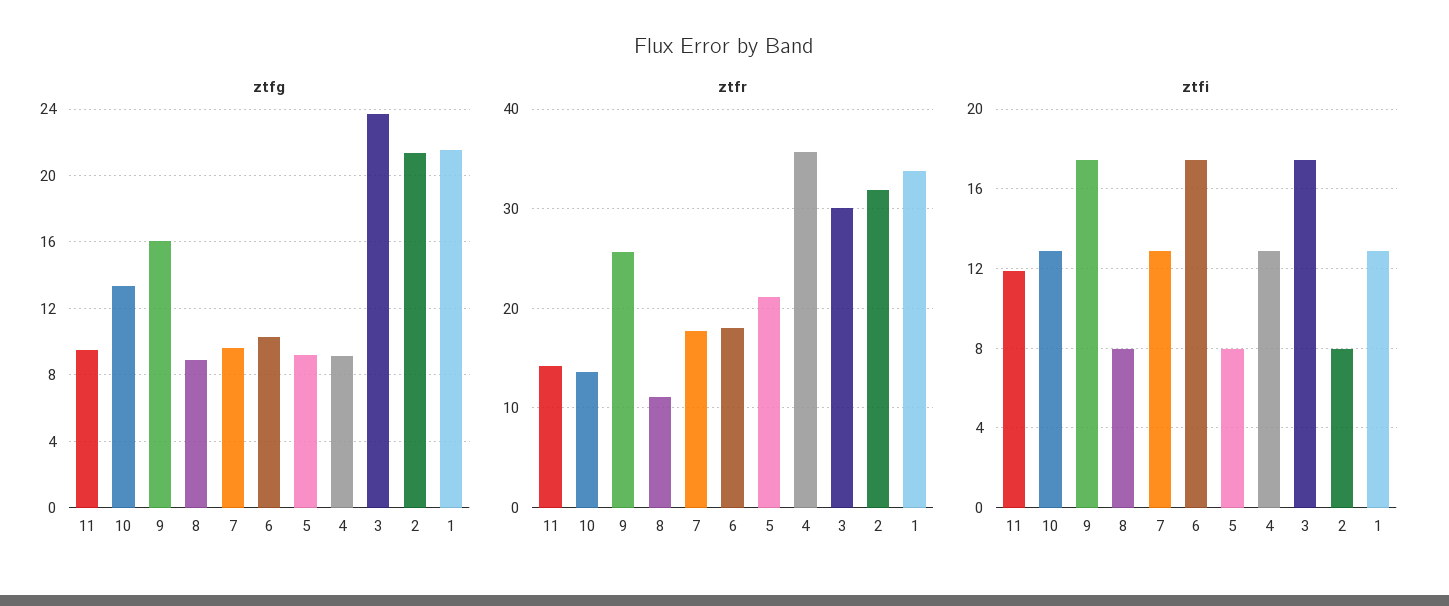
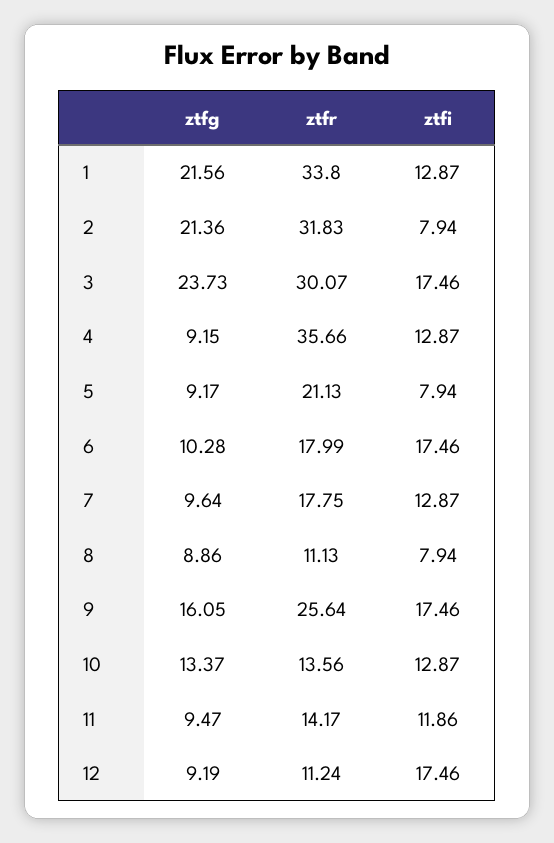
ztfg, 12: none -> 9.19
ztfr, 12: none -> 11.24
ztfi, 12: none -> 17.46

